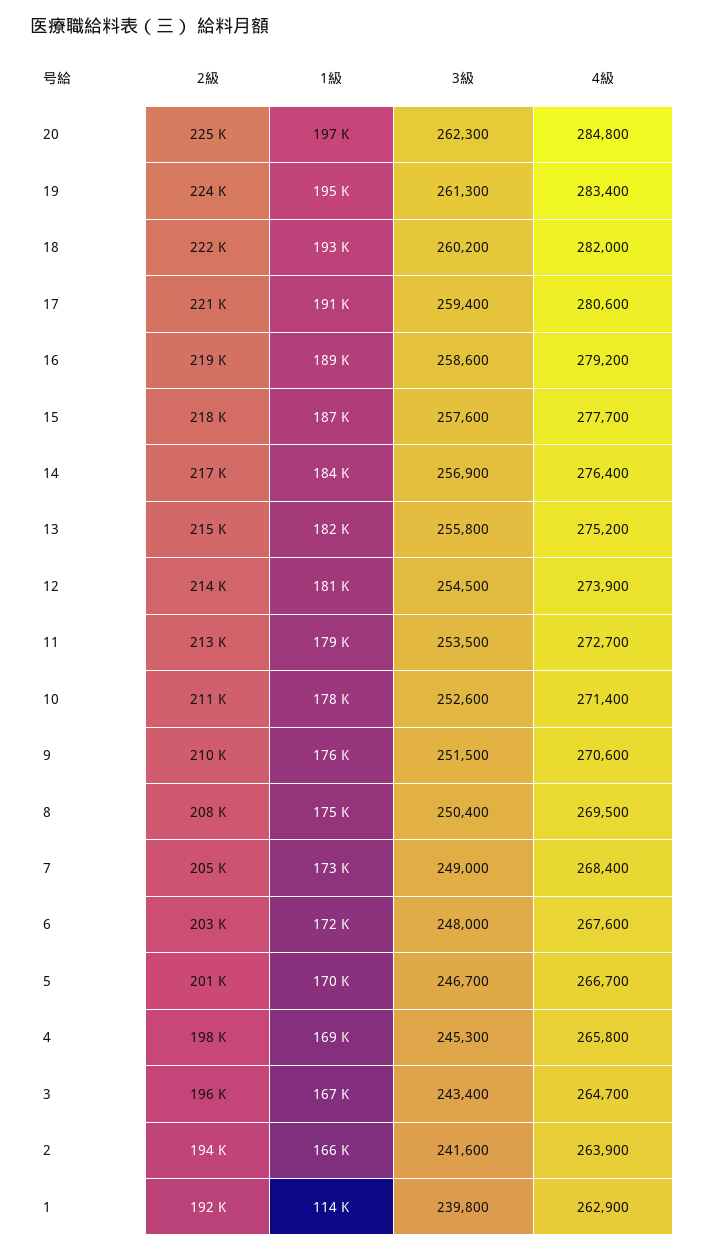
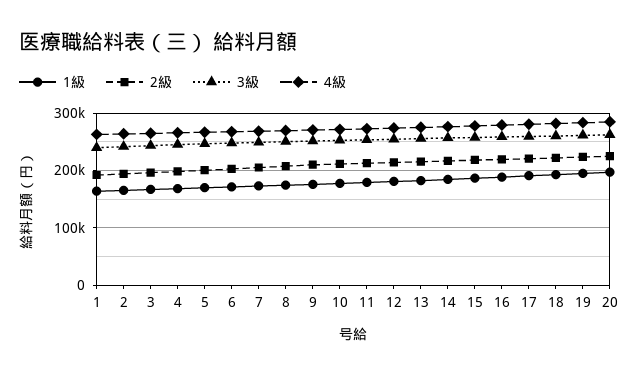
1級, 1: 114000 -> 160000

